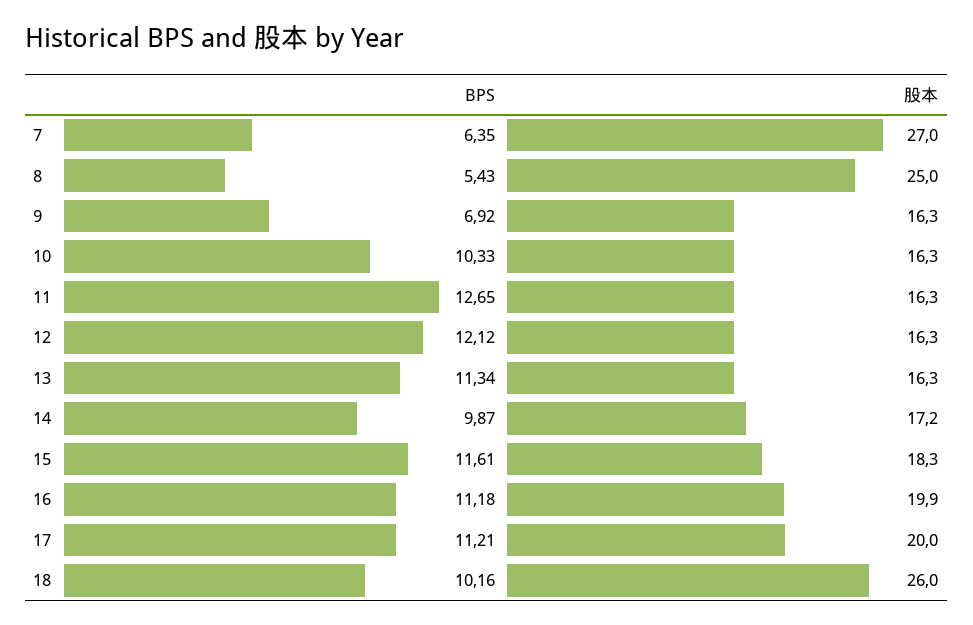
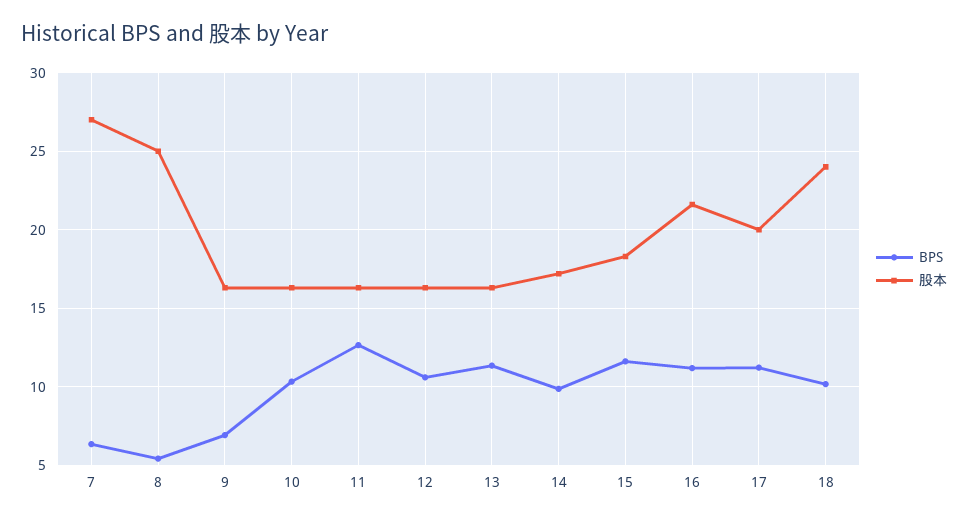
BPS, 12: 12.12 -> 10.5
股本, 16: 19.9 -> 21.5
股本, 18: 26 -> 24

